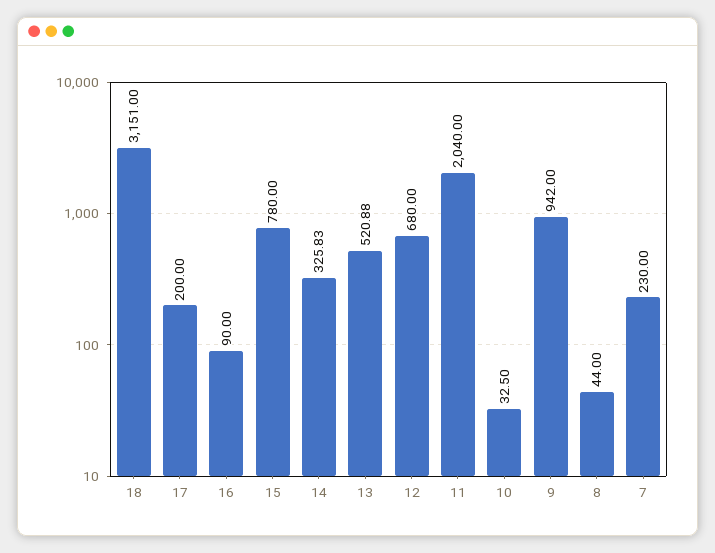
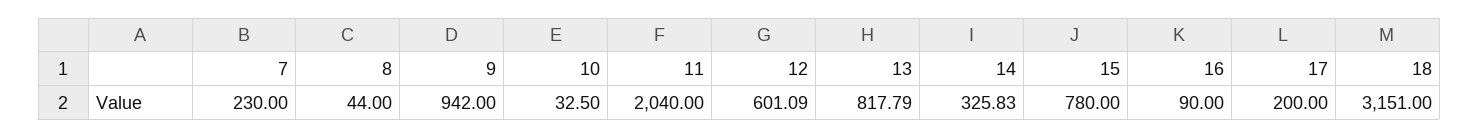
13: 520.88 -> 817.79
12: 680 -> 601.09

